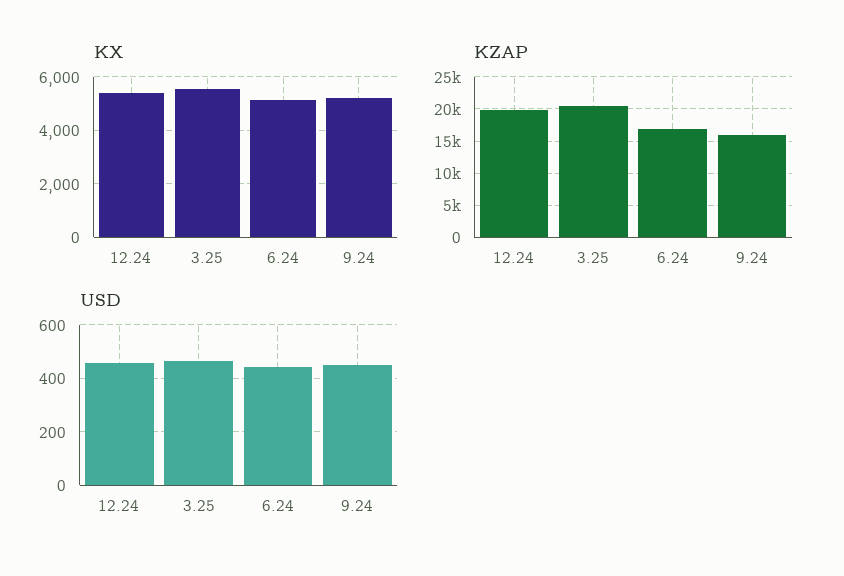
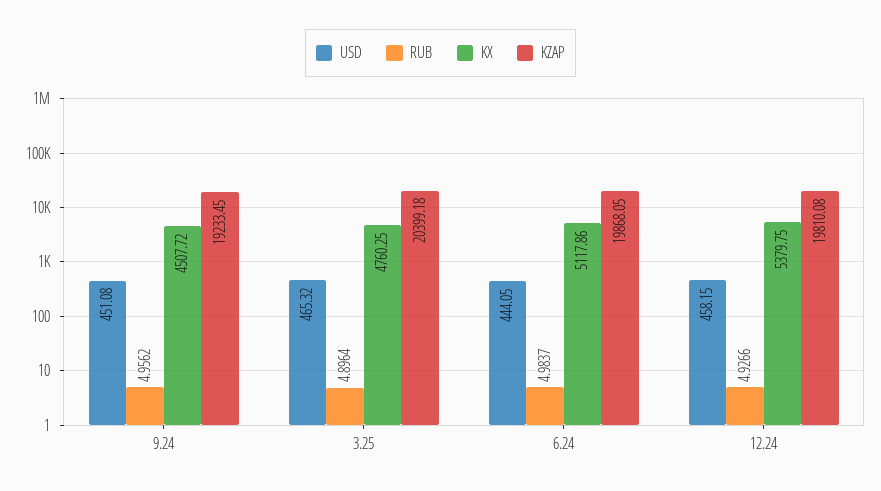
KX, 3.25: 5500 -> 4760.25
KX, 9.24: 5250 -> 4507.72
KZAP, 6.24: 17000 -> 19868.05
KZAP, 9.24: 16000 -> 19233.45
RUB, 9.24: none -> 4.9562
RUB, 3.25: none -> 4.8964
RUB, 6.24: none -> 4.9837
RUB, 12.24: none -> 4.9266

